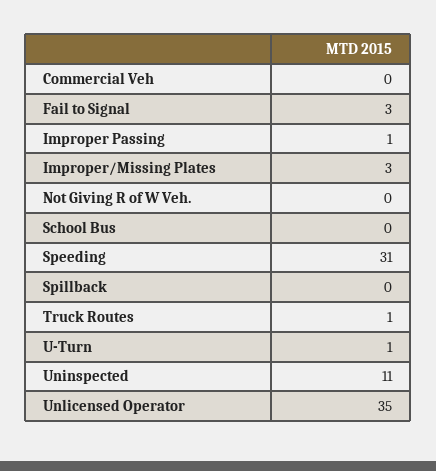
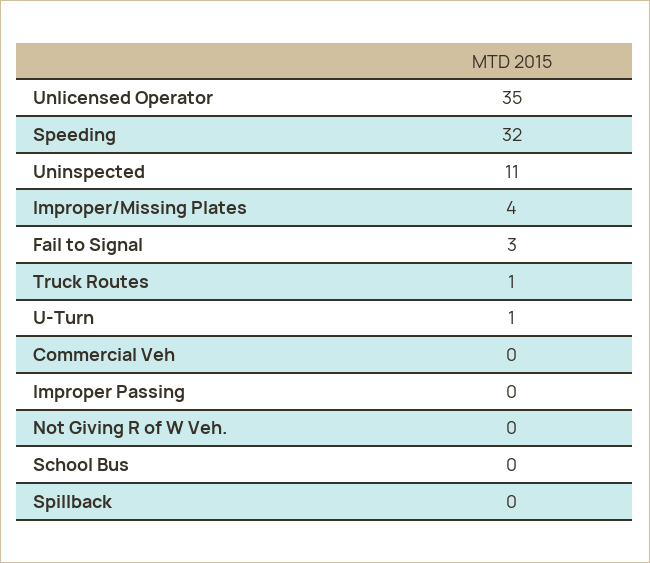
Improper Passing: 1 -> 0
Improper/Missing Plates: 3 -> 4
Speeding: 31 -> 32

